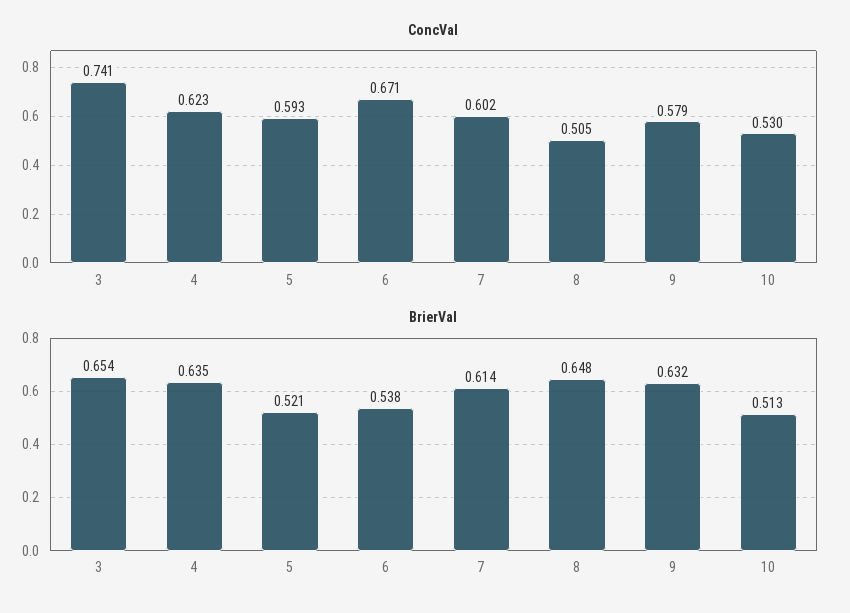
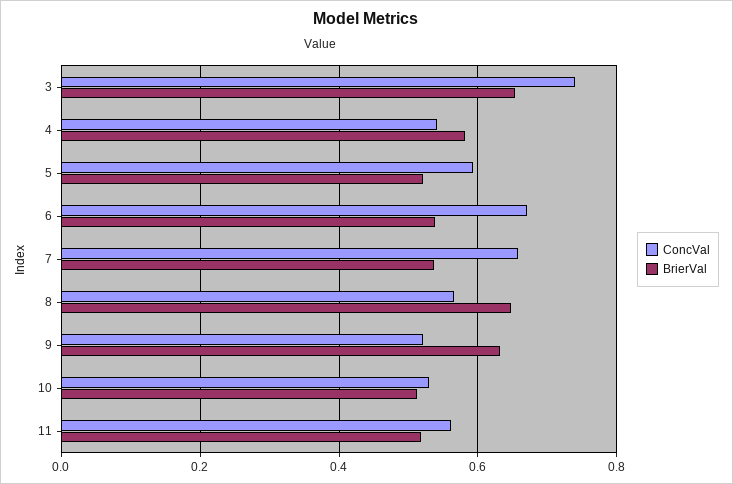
ConcVal, 4: 0.623 -> 0.54
ConcVal, 7: 0.602 -> 0.66
ConcVal, 8: 0.505 -> 0.56
ConcVal, 9: 0.579 -> 0.52
BrierVal, 4: 0.635 -> 0.58
BrierVal, 7: 0.614 -> 0.54
ConcVal, 11: none -> 0.56
BrierVal, 11: none -> 0.52

